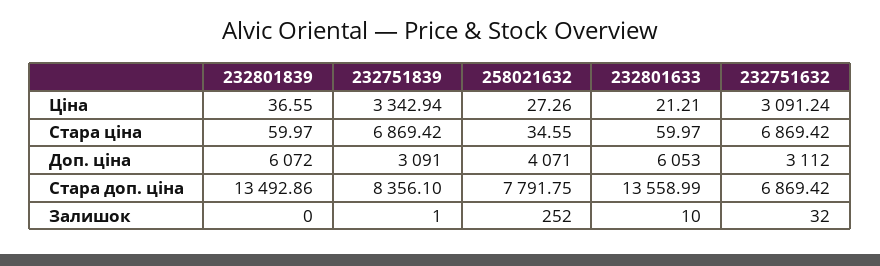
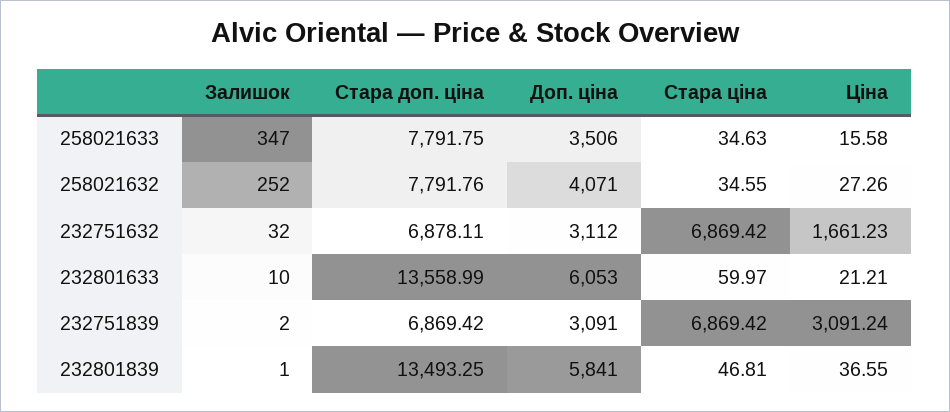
232751839, Ціна: 3342.94 -> 3091.24
232751632, Ціна: 3091.24 -> 1661.23
232801839, Стара ціна: 59.97 -> 46.81
232801839, Доп. ціна: 6072 -> 5841
232801839, Стара доп. ціна: 13492.86 -> 13493.25
232751839, Стара доп. ціна: 8356.1 -> 6869.42
258021632, Стара доп. ціна: 7791.75 -> 7791.76
232751632, Стара доп. ціна: 6869.42 -> 6878.11
232801839, Залишок: 0 -> 1
232751839, Залишок: 1 -> 2
258021633, Залишок: none -> 347
258021633, Стара доп. ціна: none -> 7791.75
258021633, Доп. ціна: none -> 3506
258021633, Стара ціна: none -> 34.63
258021633, Ціна: none -> 15.58

